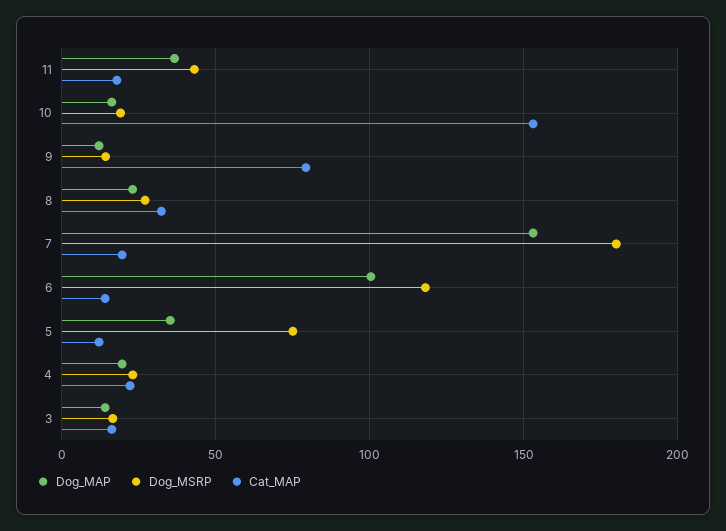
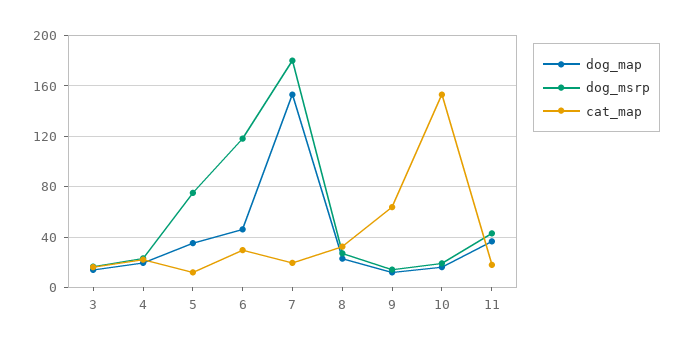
Cat_MAP, 9: 80 -> 65
Dog_MAP, 6: 100 -> 45
Cat_MAP, 6: 15 -> 30

